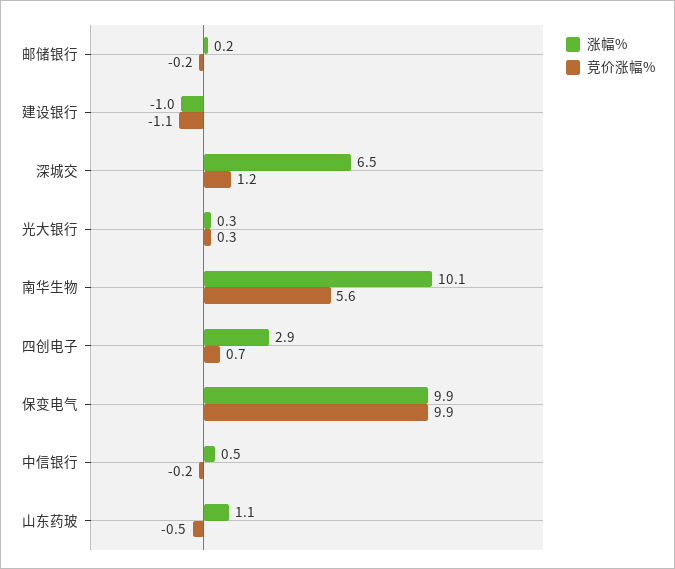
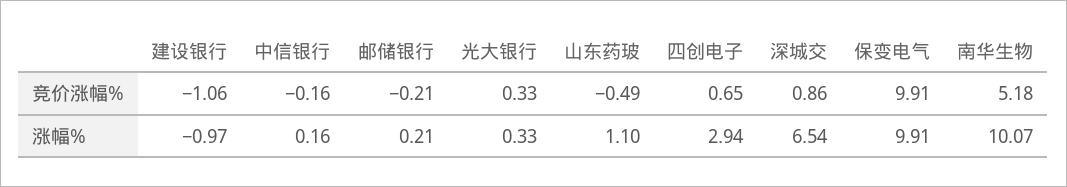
竞价涨幅%, 深城交: 1.2 -> 0.86
竞价涨幅%, 南华生物: 5.6 -> 5.18
涨幅%, 中信银行: 0.5 -> 0.16

